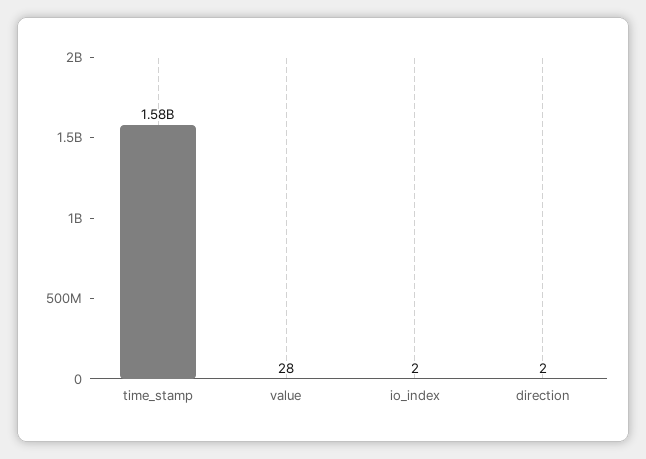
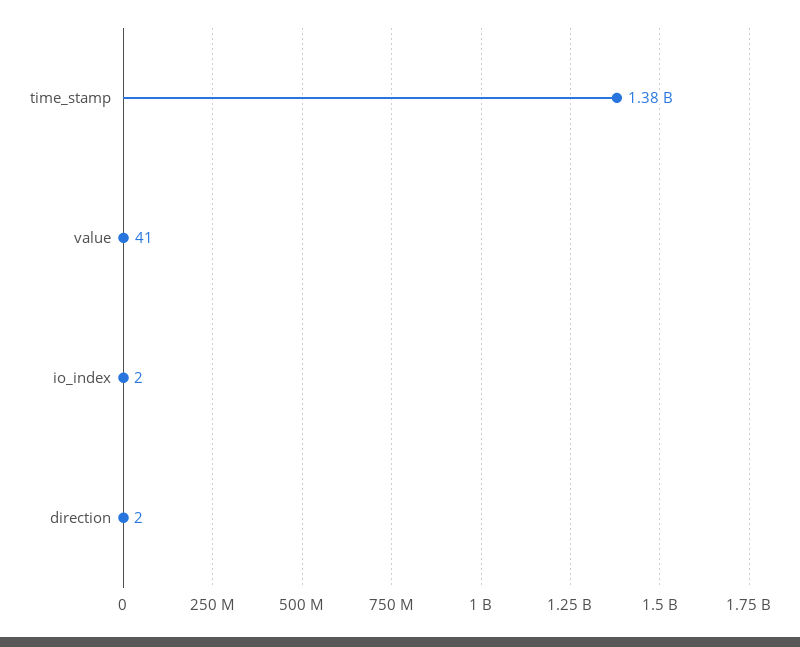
time_stamp: 1580000000 -> 1380000000
value: 28 -> 41

